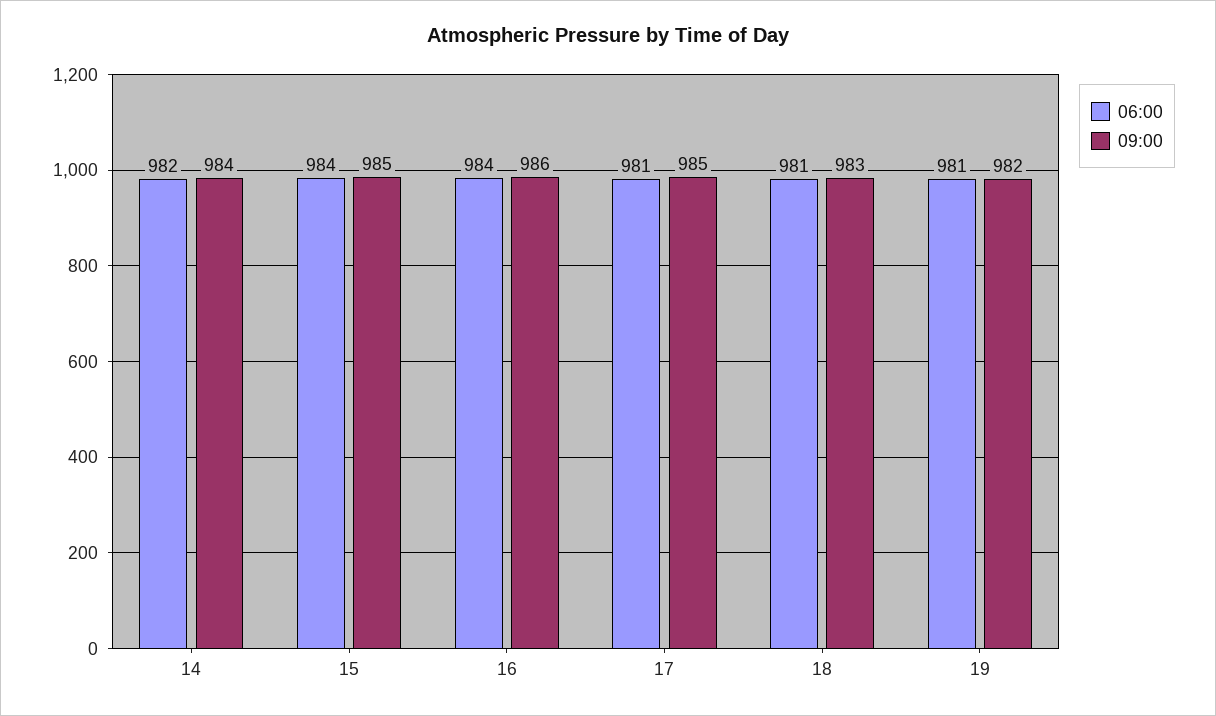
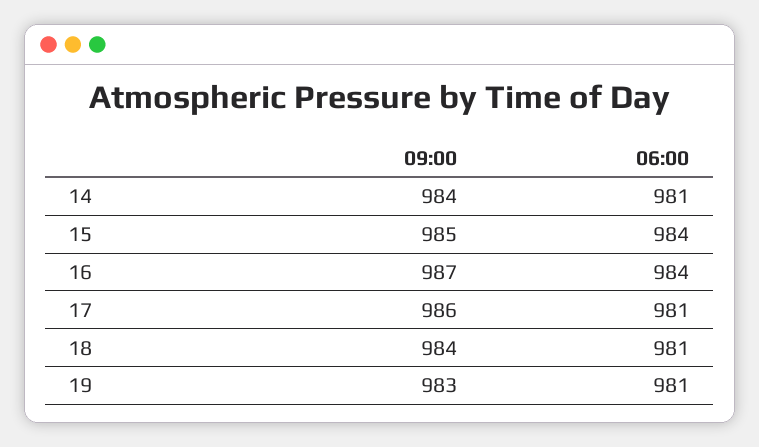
06:00, 14: 982 -> 981
09:00, 16: 986 -> 987
09:00, 17: 985 -> 986
09:00, 18: 983 -> 984
09:00, 19: 982 -> 983

